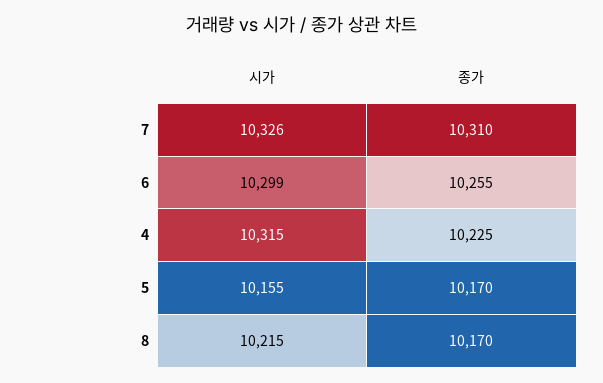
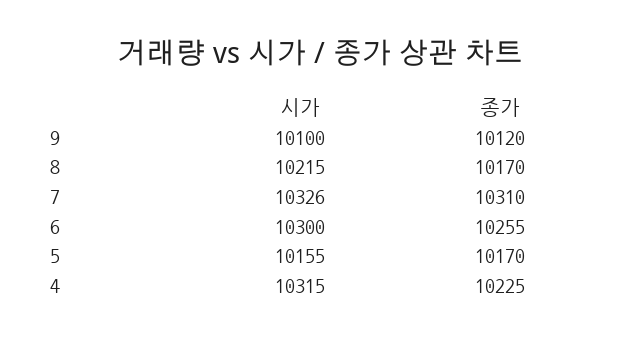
시가, 6: 10299 -> 10300
시가, 9: none -> 10100
종가, 9: none -> 10120

